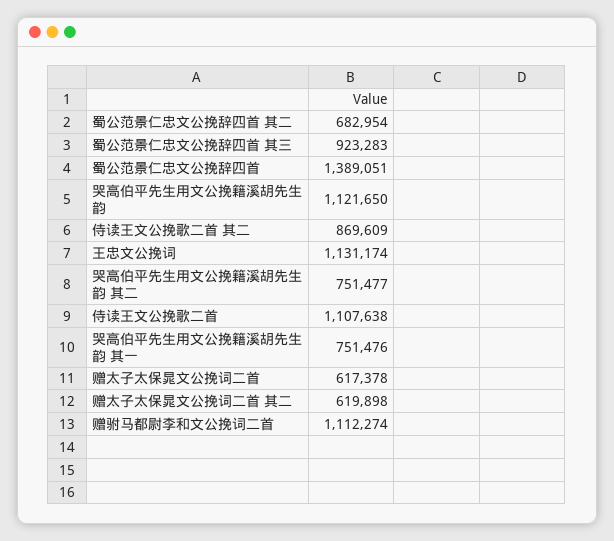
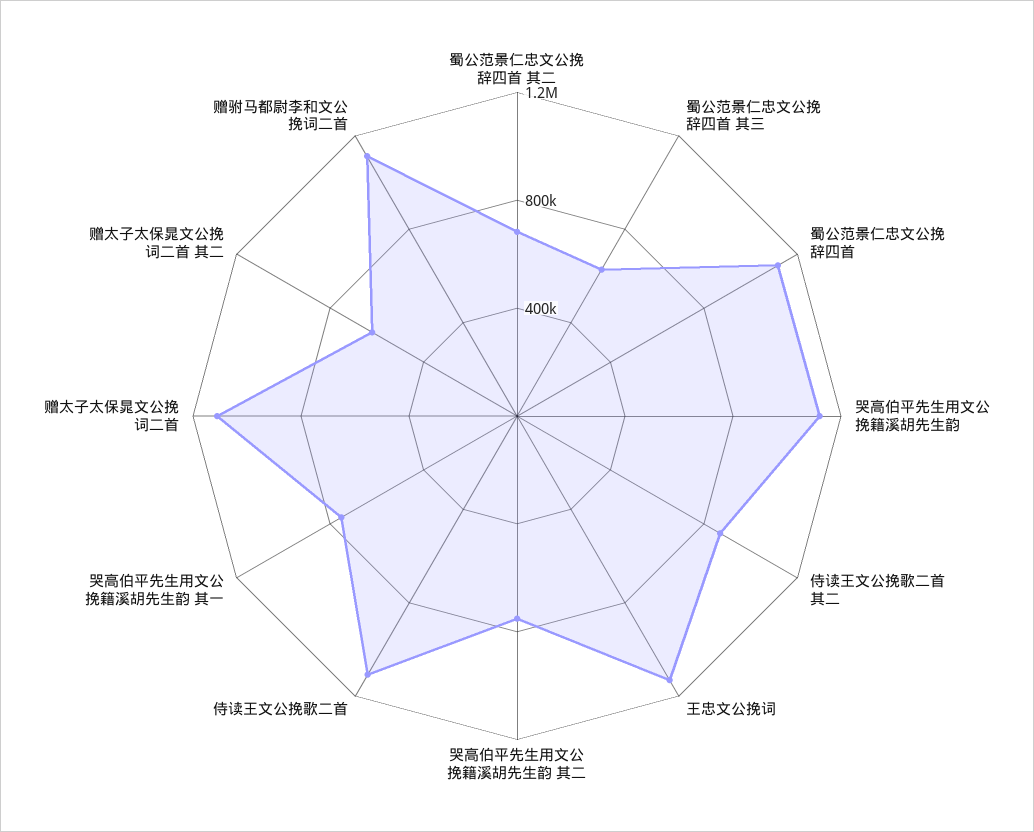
蜀公范景仁忠文公挽辞四首 其三: 923283 -> 600000
蜀公范景仁忠文公挽辞四首: 1389051 -> 1100000
赠太子太保晁文公挽词二首: 617378 -> 1100000

